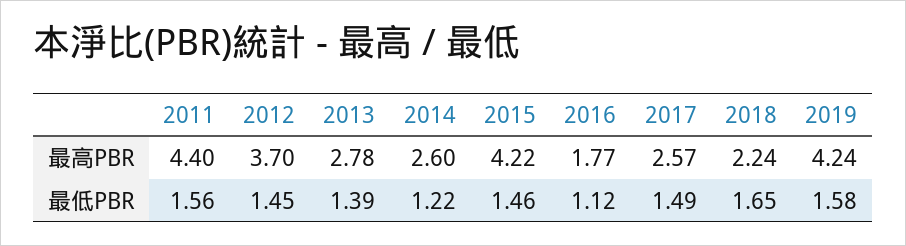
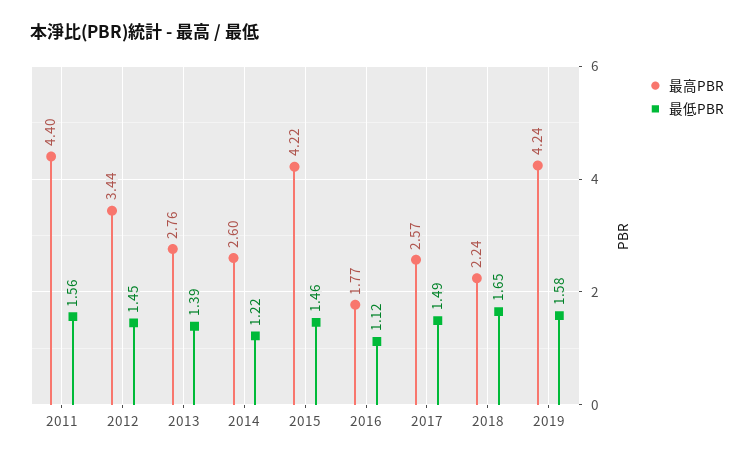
最高PBR, 2012: 3.7 -> 3.44
最高PBR, 2013: 2.78 -> 2.76

